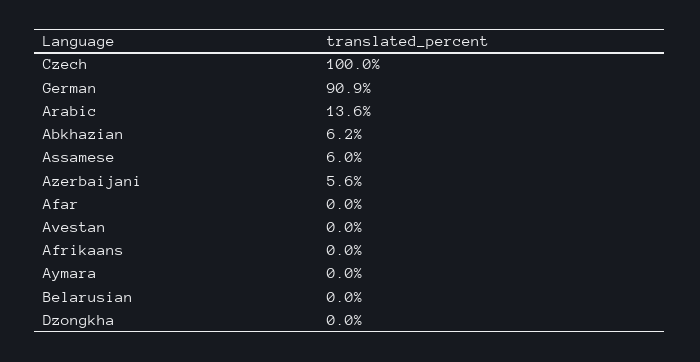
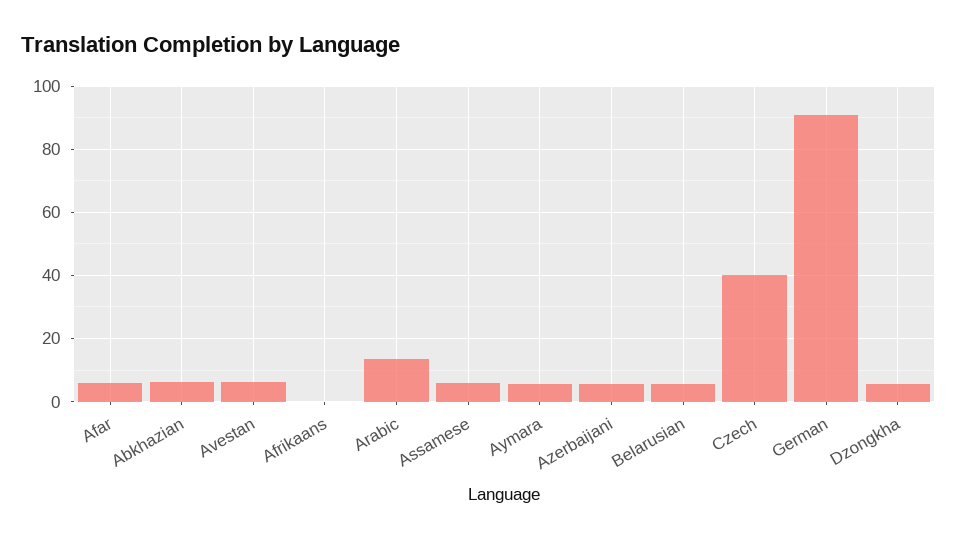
Czech: 100 -> 40
Afar: 0 -> 6
Avestan: 0 -> 6
Aymara: 0 -> 6
Belarusian: 0 -> 6
Dzongkha: 0 -> 6

